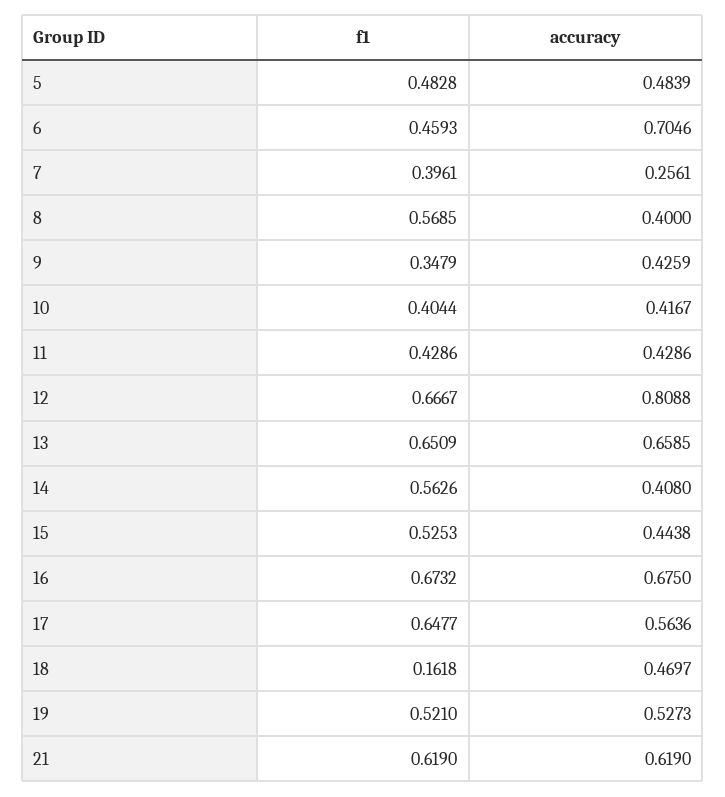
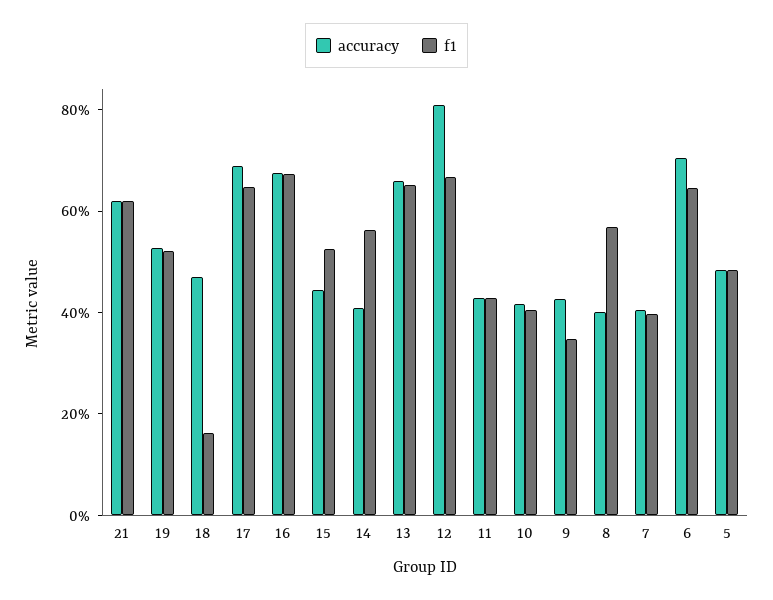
f1, 6: 0.4593 -> 0.65
accuracy, 7: 0.2561 -> 0.4
accuracy, 17: 0.5636 -> 0.7

